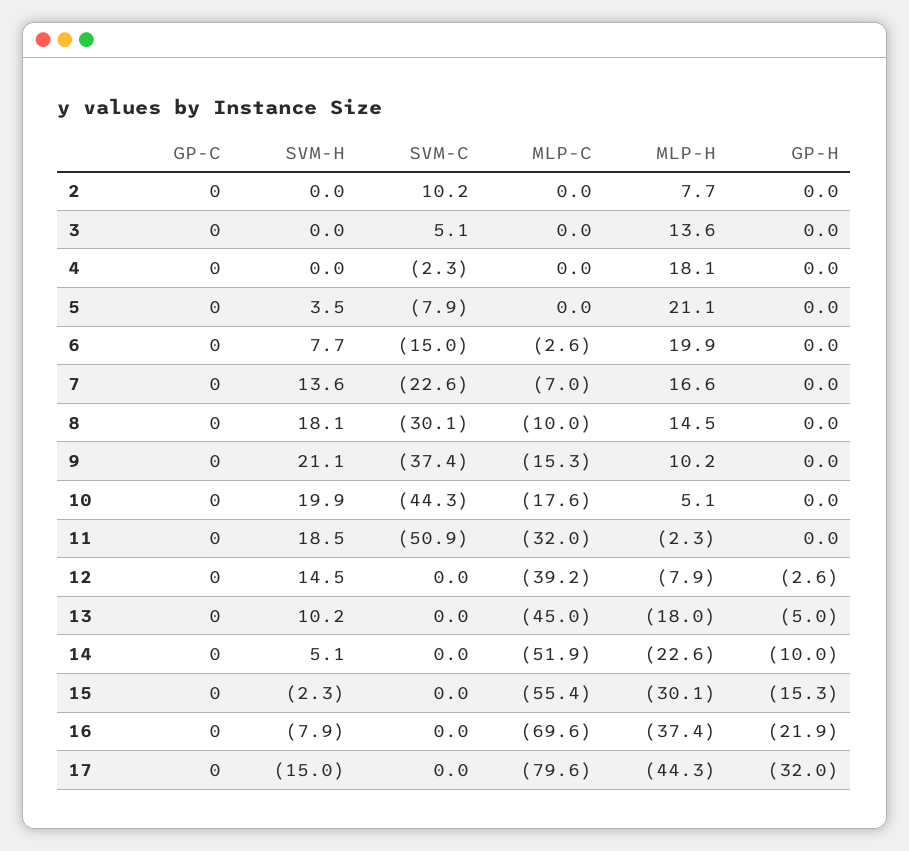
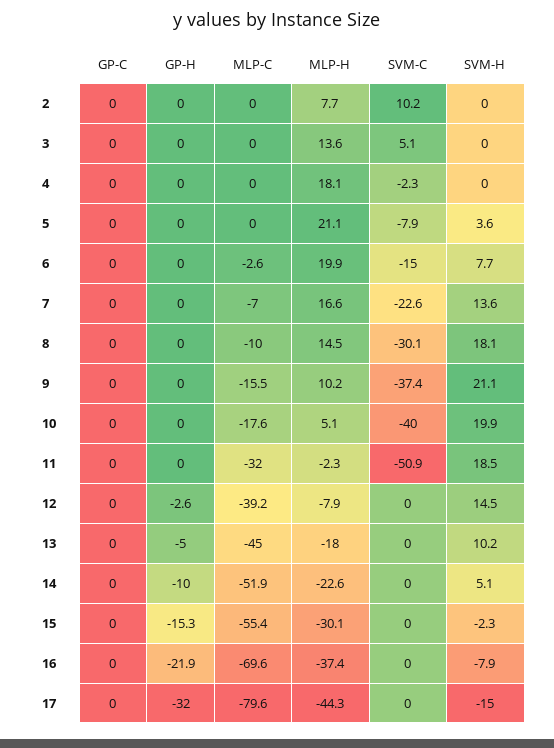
SVM-H, 5: 3.5 -> 3.6
MLP-C, 9: -15.3 -> -15.5
SVM-C, 10: -44.3 -> -40

